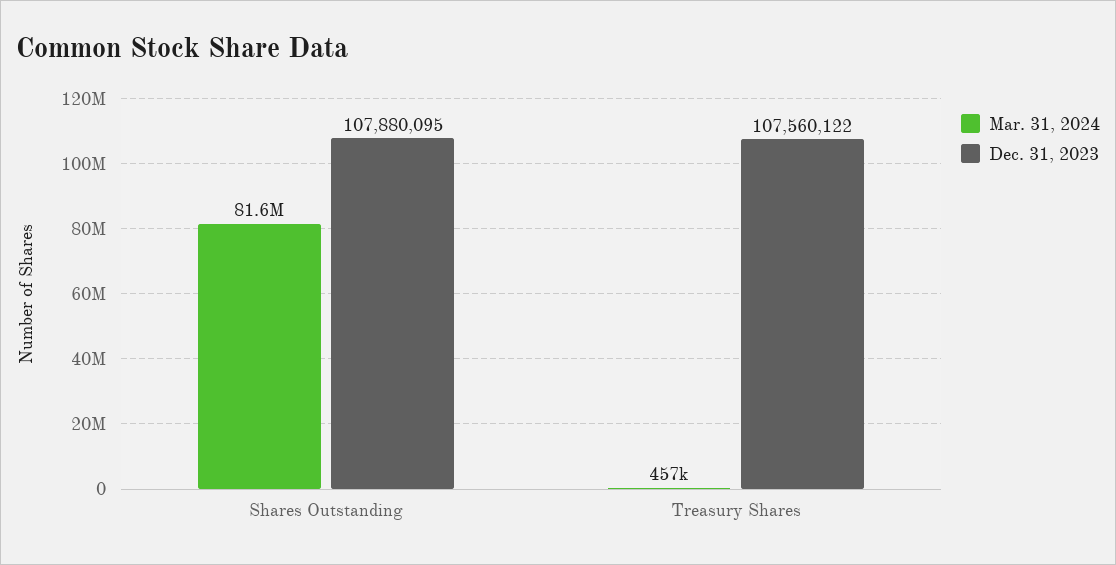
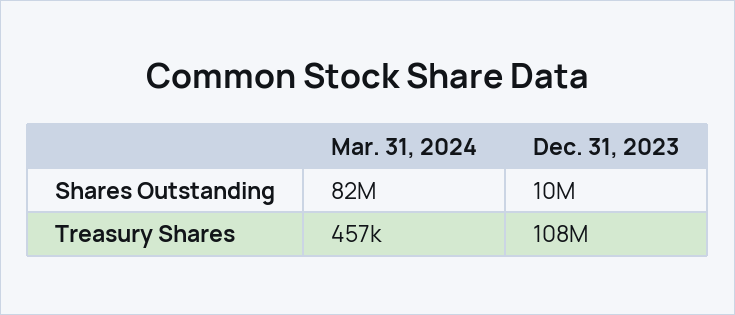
Dec. 31, 2023, Shares Outstanding: 107880095 -> 10000000

